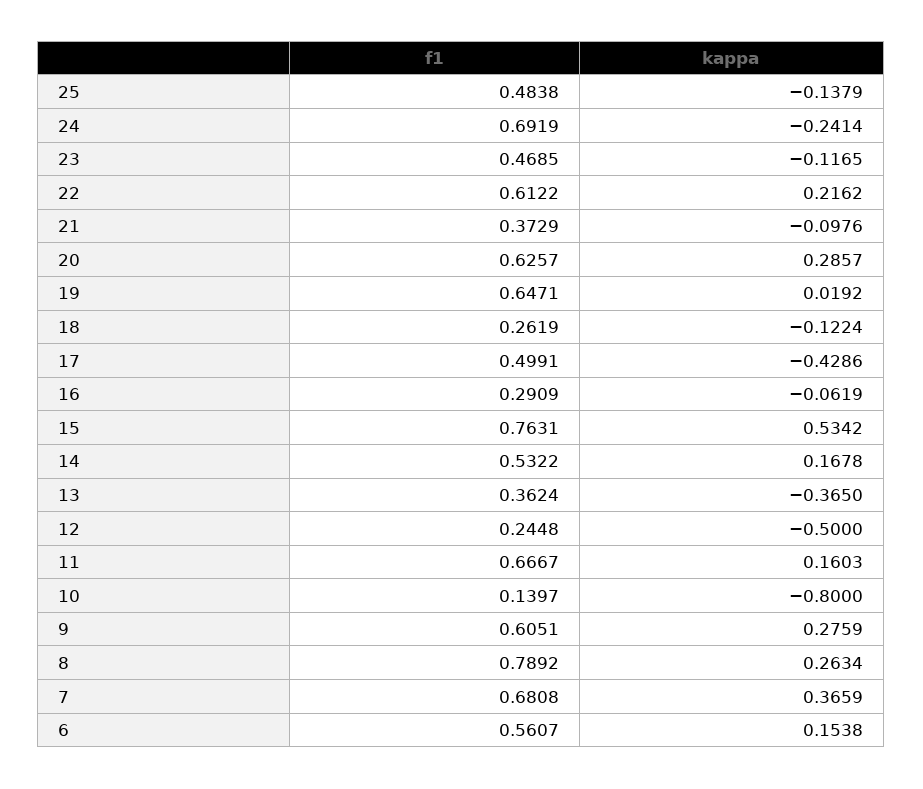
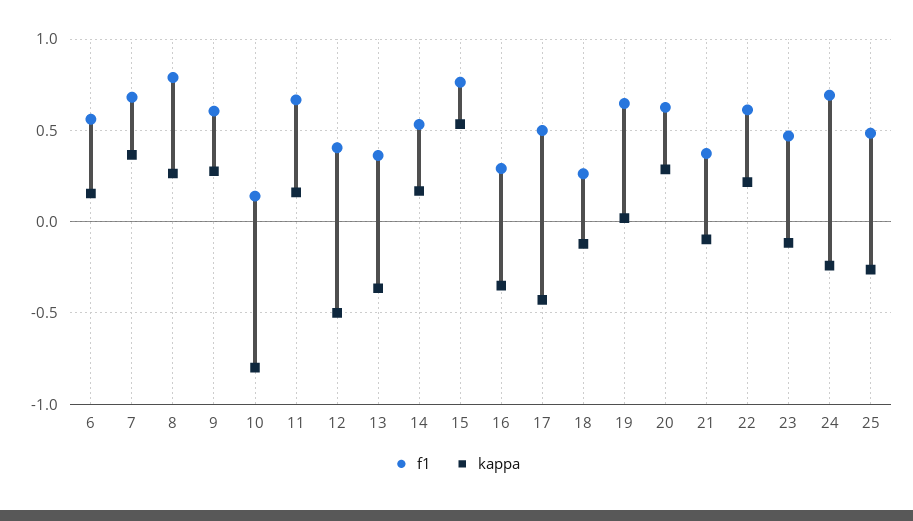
kappa, 25: -0.1379 -> -0.25
kappa, 16: -0.0619 -> -0.35
f1, 12: 0.2448 -> 0.4

